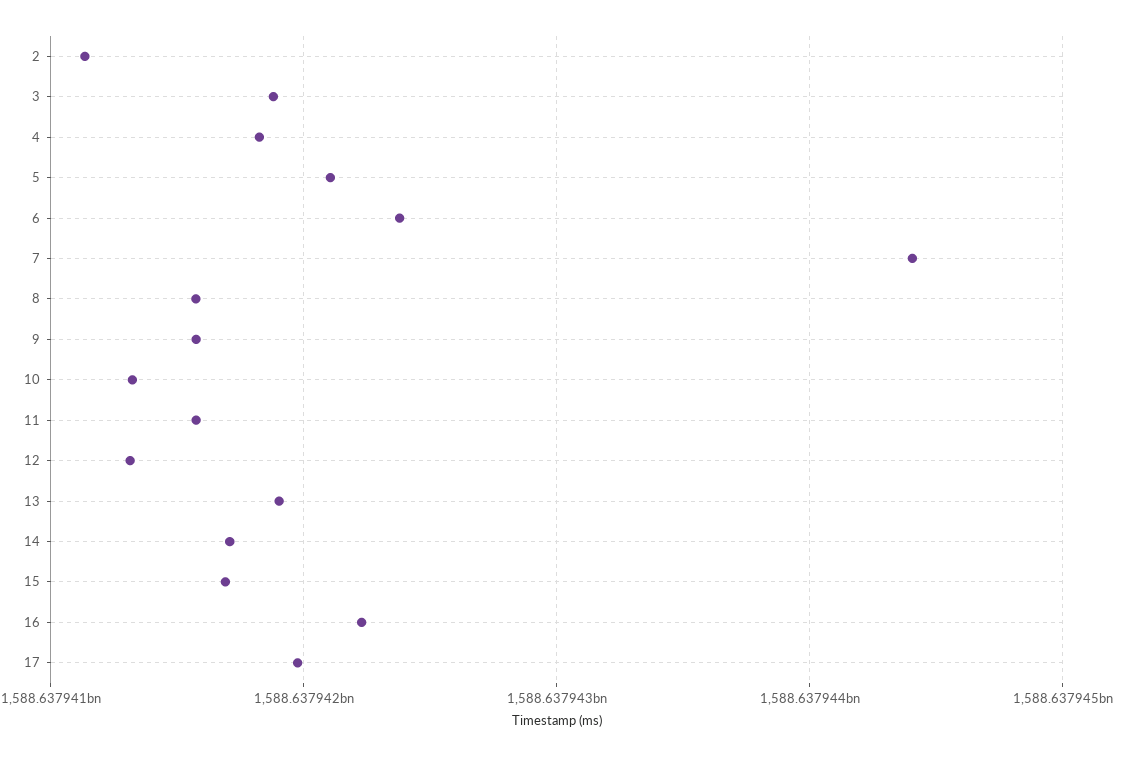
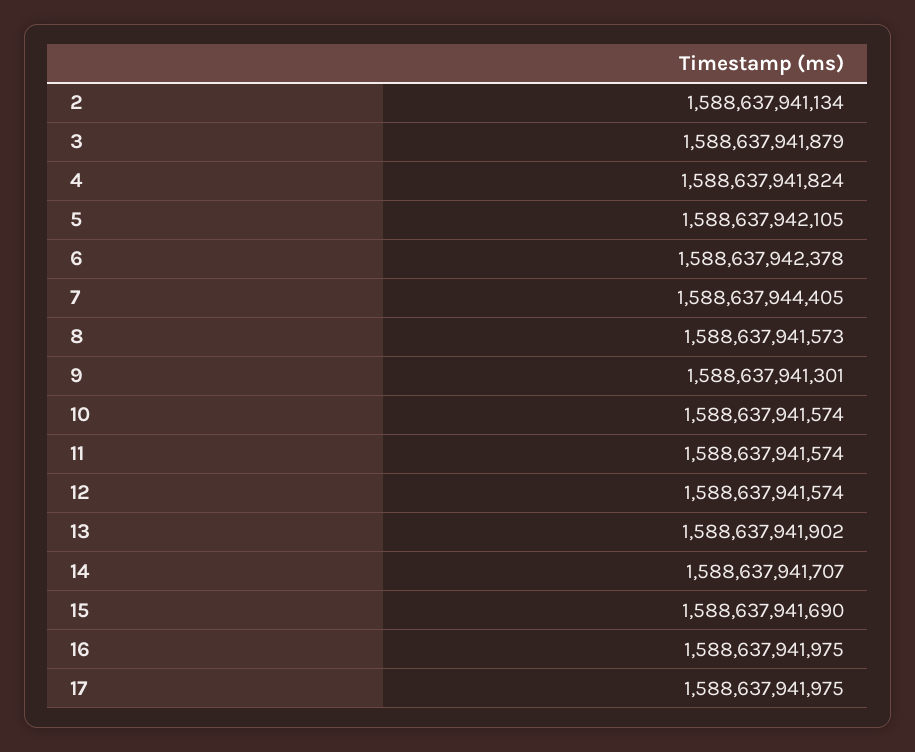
9: 1588637941600 -> 1588637941301
10: 1588637941300 -> 1588637941574
12: 1588637941300 -> 1588637941574
16: 1588637942200 -> 1588637941975

